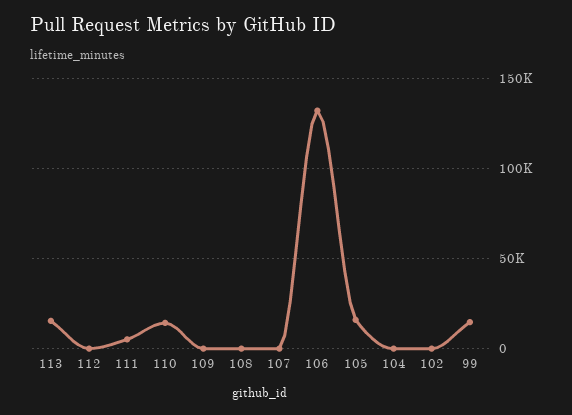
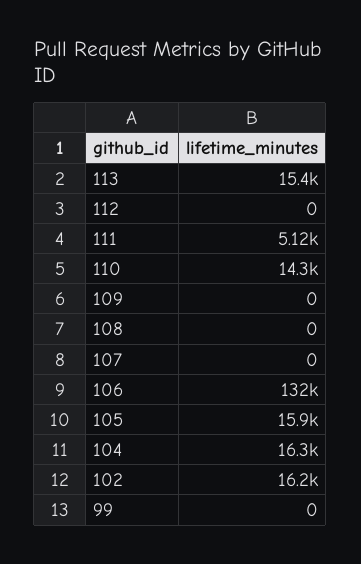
104: 0 -> 16300
102: 0 -> 16200
99: 15000 -> 0

